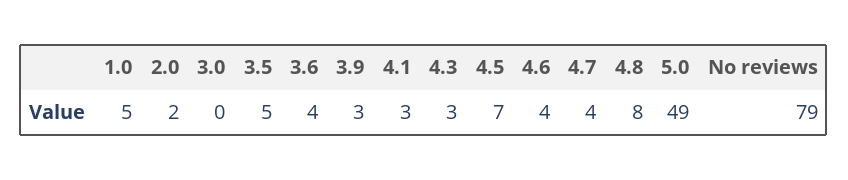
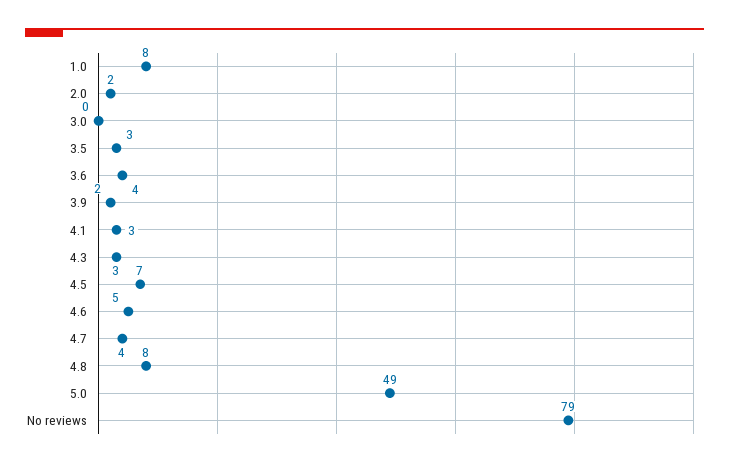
1.0: 5 -> 8
3.5: 5 -> 3
3.9: 3 -> 2
4.6: 4 -> 5

